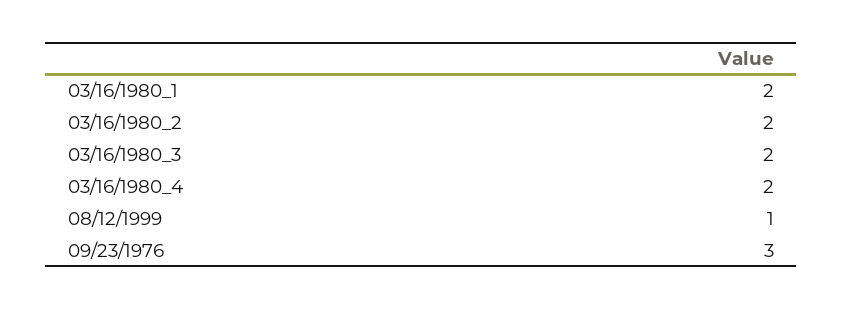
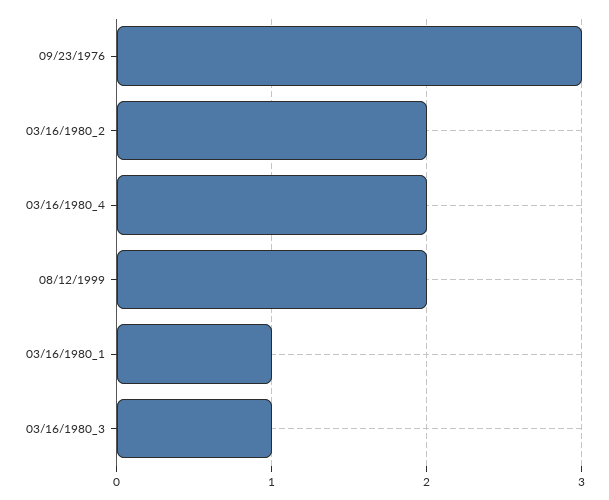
03/16/1980_1: 2 -> 1
03/16/1980_3: 2 -> 1
08/12/1999: 1 -> 2

